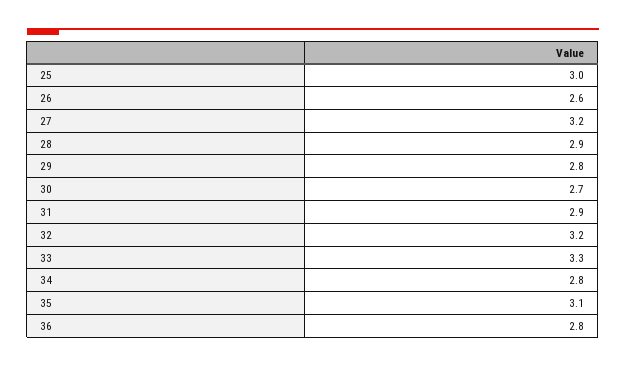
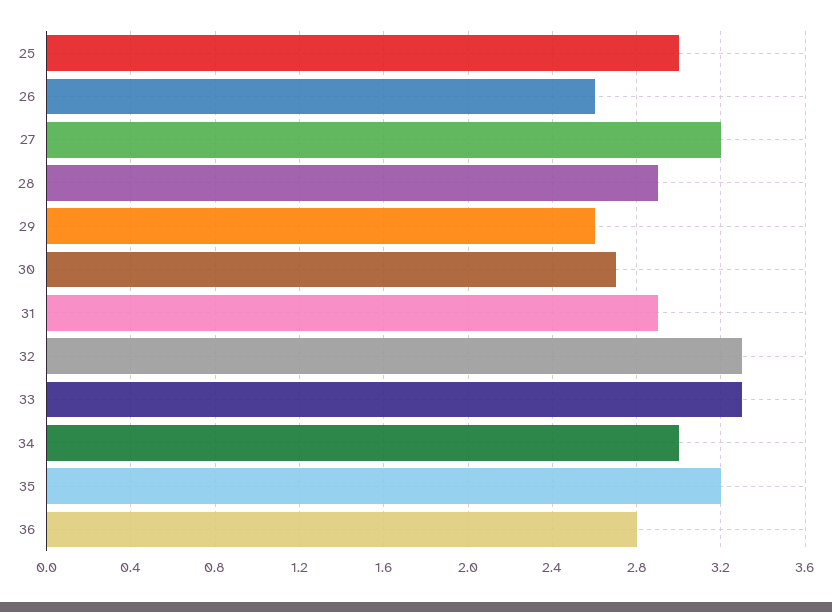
29: 2.8 -> 2.6
32: 3.2 -> 3.3
34: 2.8 -> 3
35: 3.1 -> 3.2

